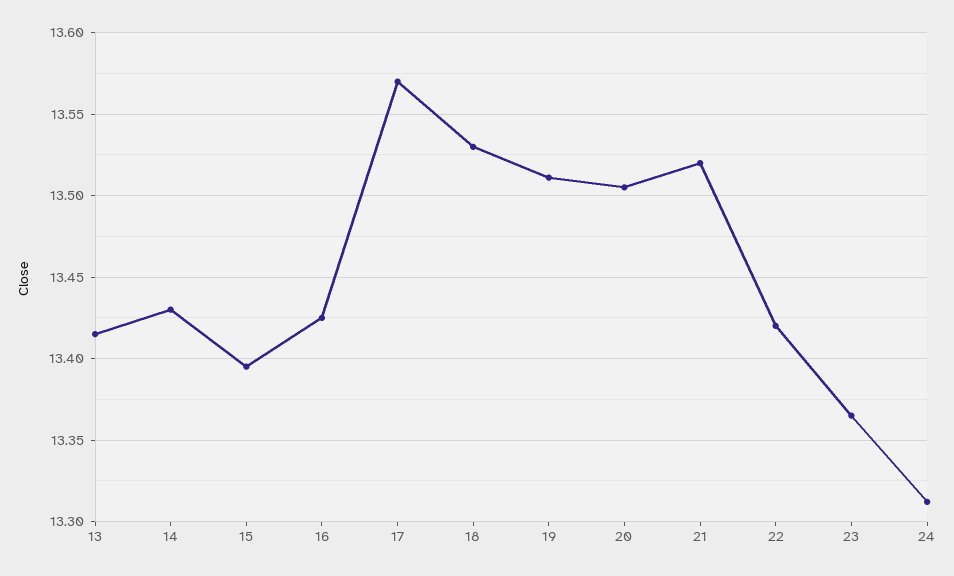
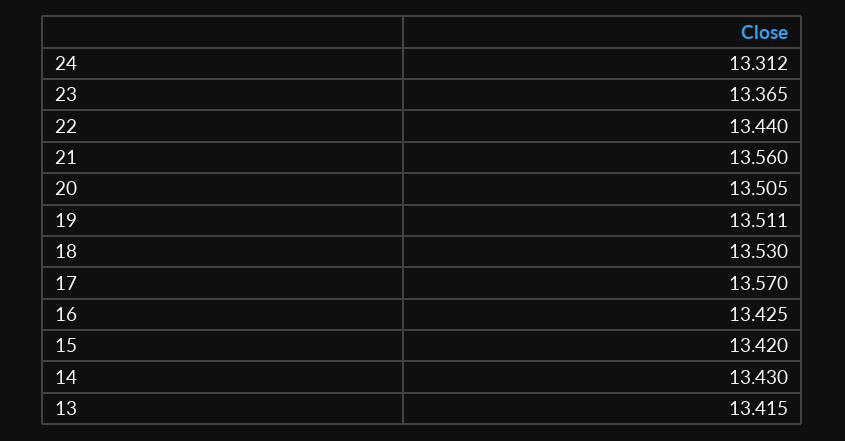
15: 13.395 -> 13.42
21: 13.52 -> 13.56
22: 13.42 -> 13.44

